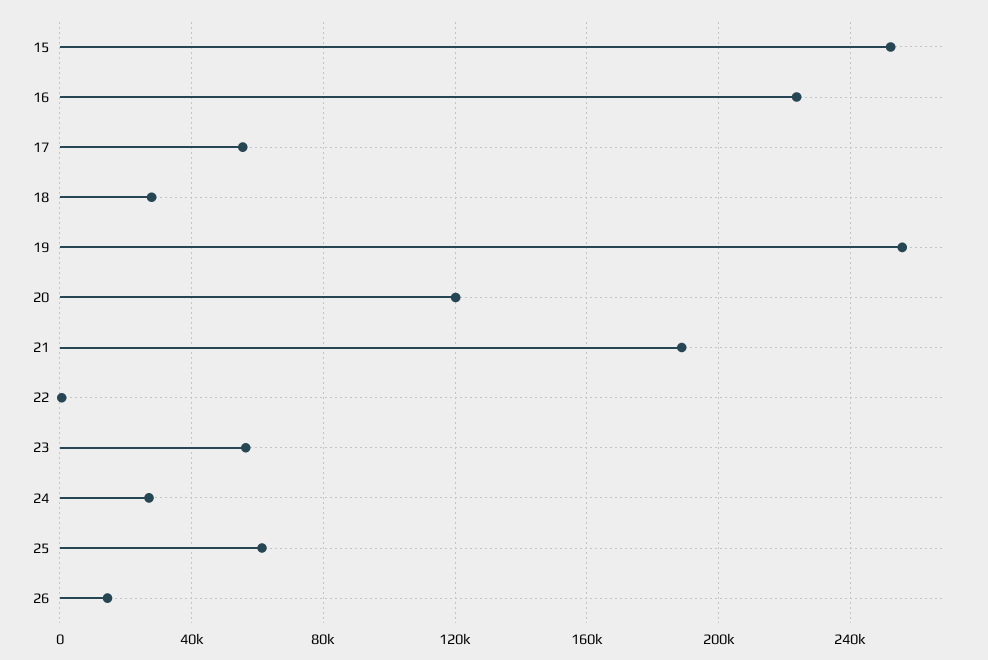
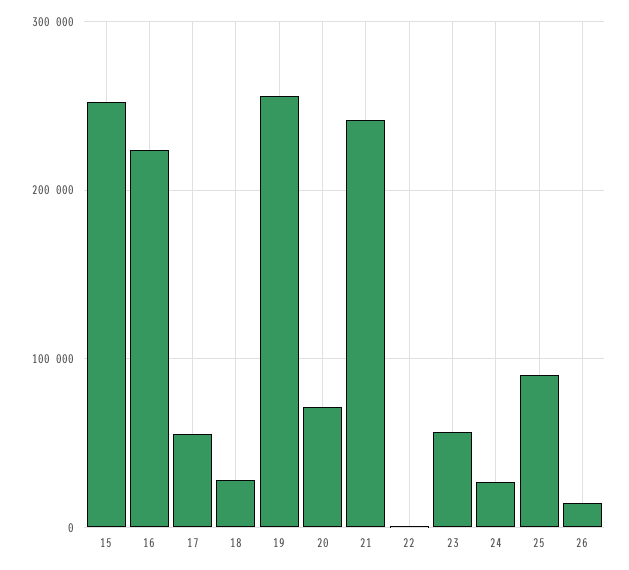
20: 120000 -> 70000
21: 190000 -> 240000
25: 60000 -> 90000

